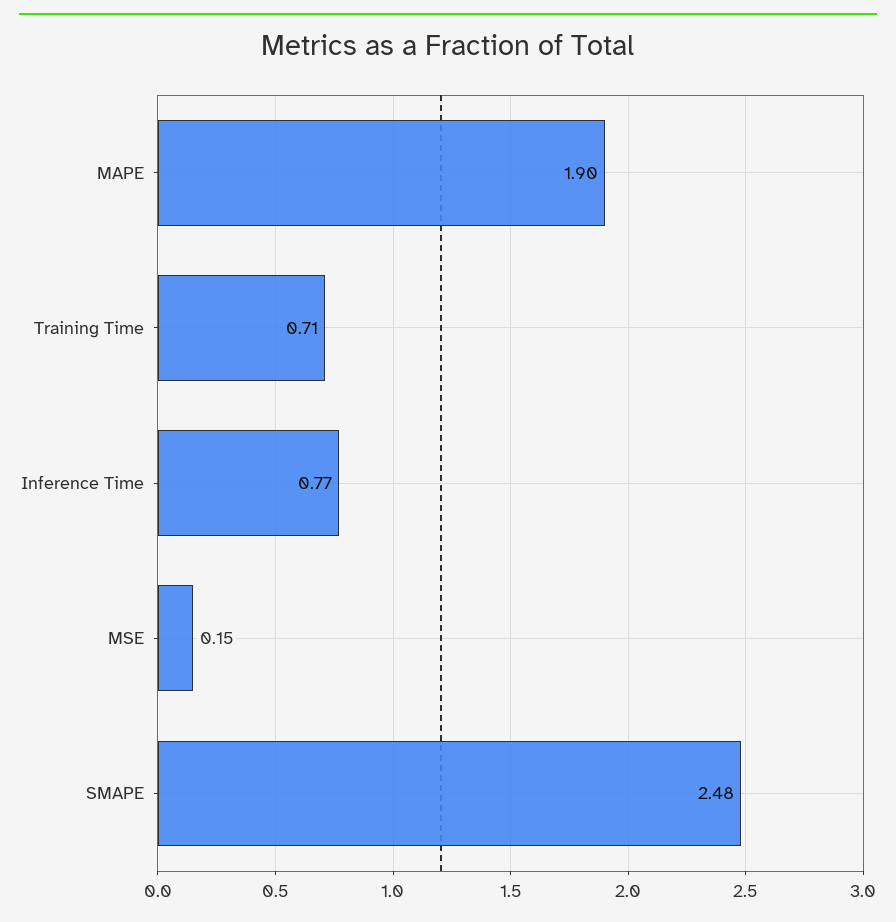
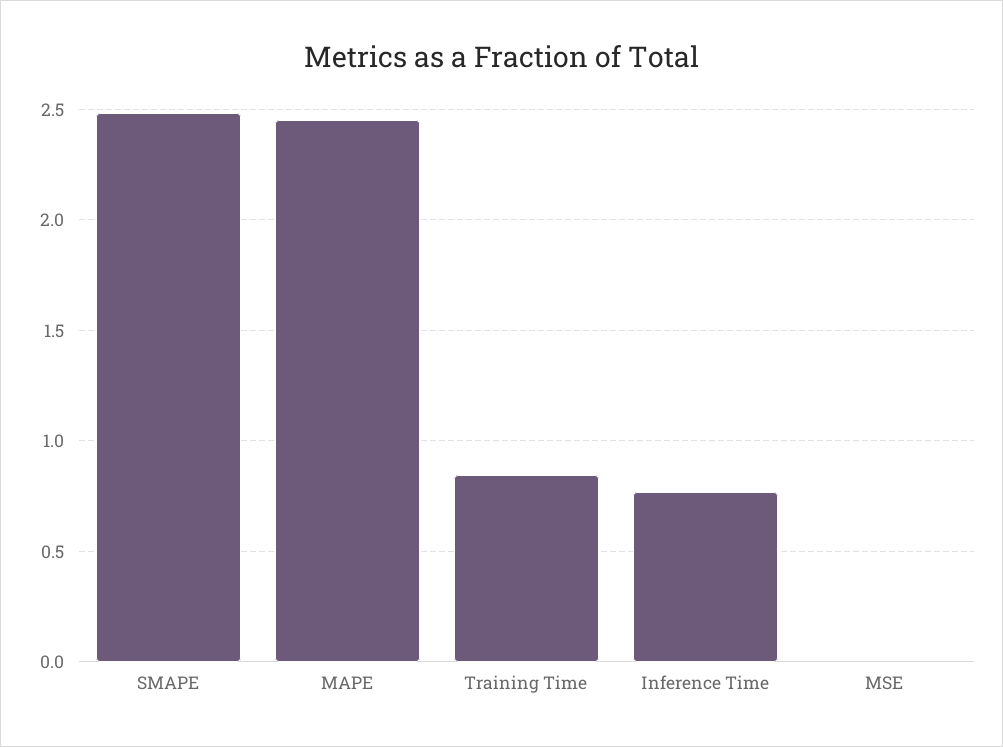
MAPE: 1.9 -> 2.45
Training Time: 0.71 -> 0.85
MSE: 0.15 -> 0

